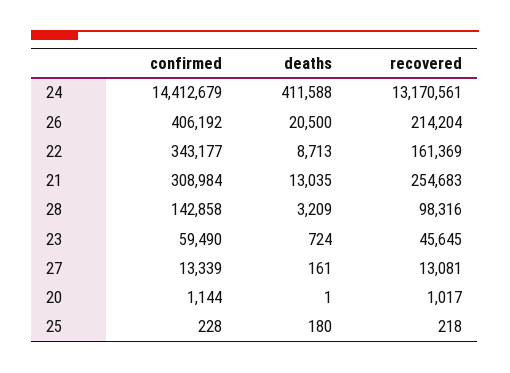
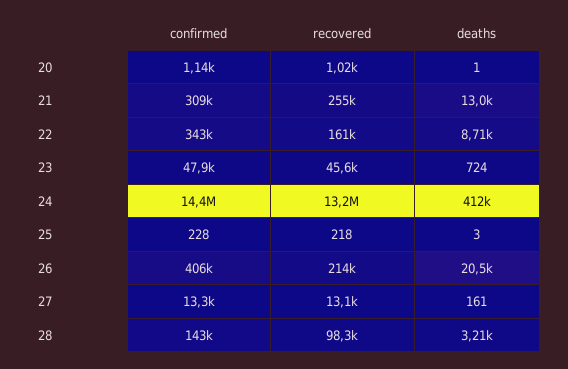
confirmed, 23: 59490 -> 47900
deaths, 25: 180 -> 3

